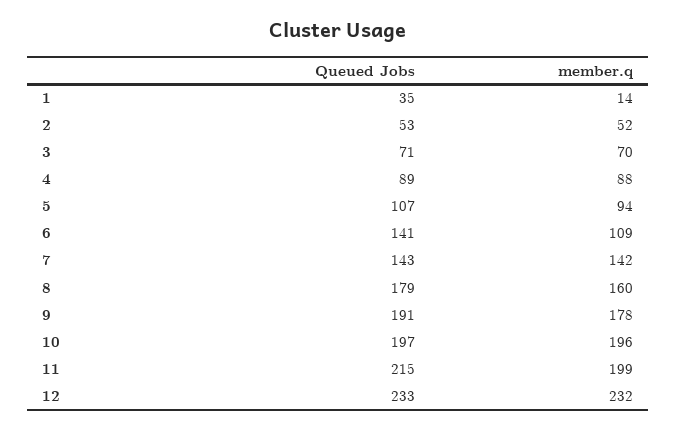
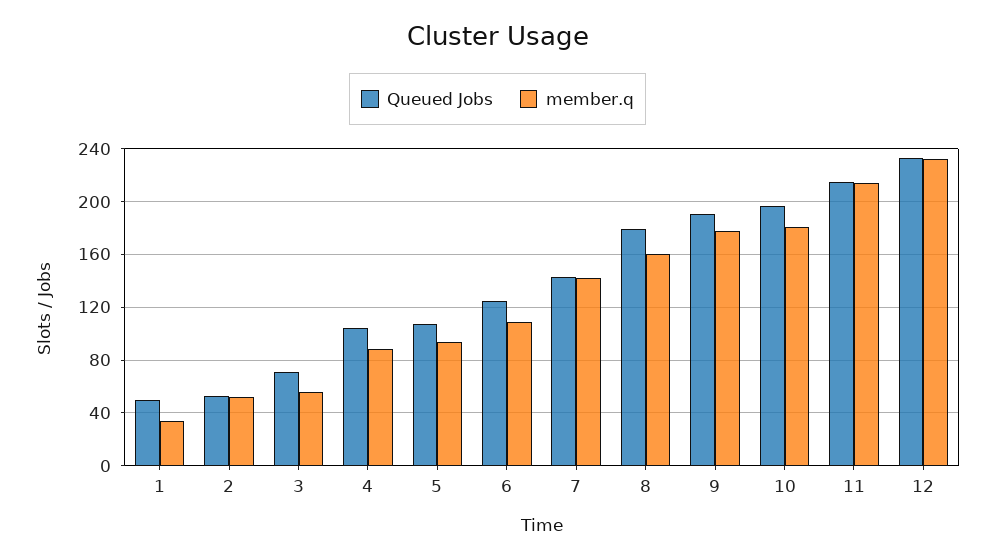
Queued Jobs, 1: 35 -> 50
member.q, 1: 14 -> 35
member.q, 3: 70 -> 55
Queued Jobs, 4: 89 -> 105
Queued Jobs, 6: 141 -> 125
member.q, 10: 196 -> 180
member.q, 11: 199 -> 215

